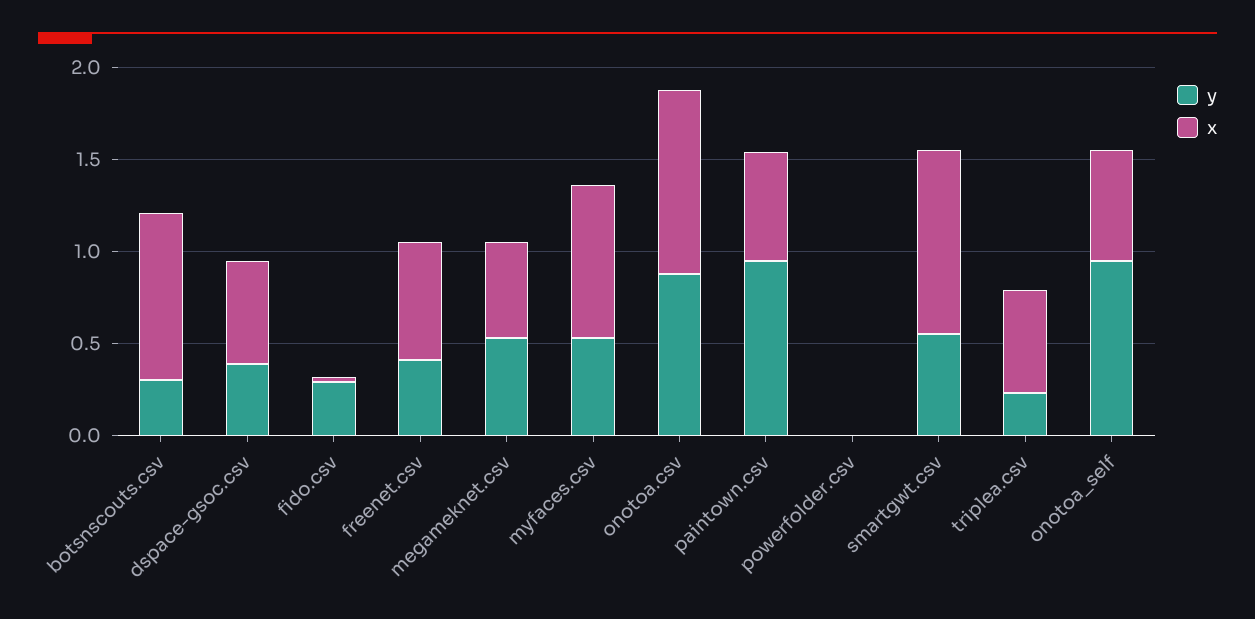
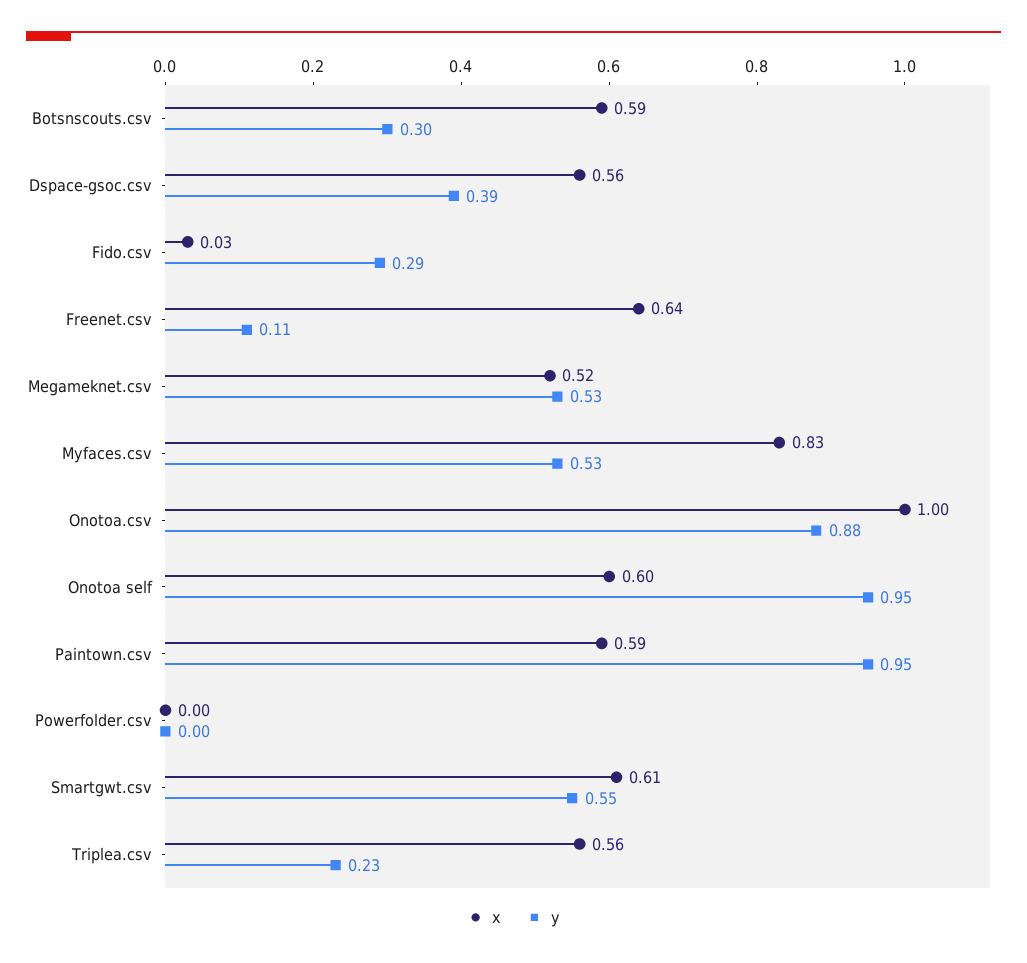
x, botsnscouts.csv: 0.9 -> 0.59
y, freenet.csv: 0.4 -> 0.11
x, smartgwt.csv: 1 -> 0.61

